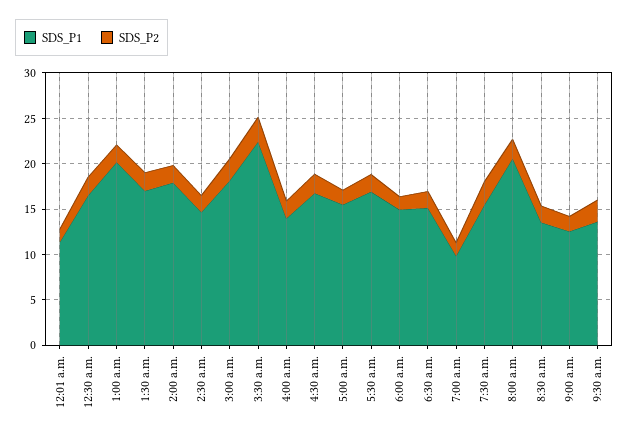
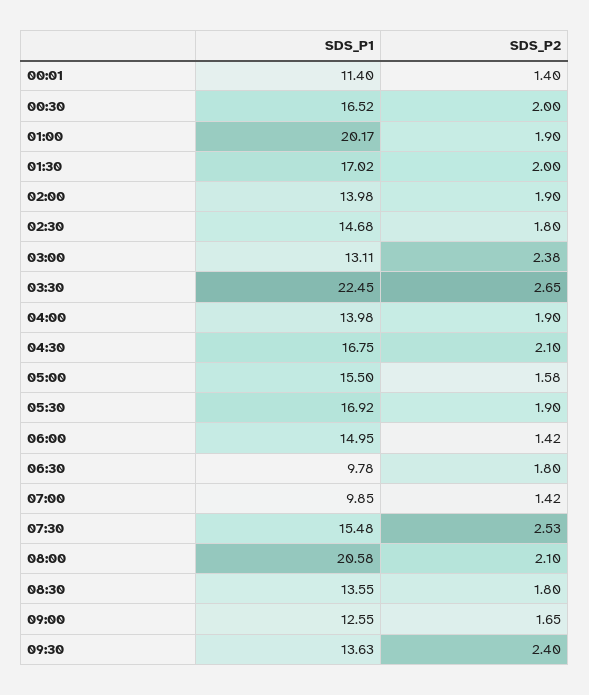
SDS_P1, 2:00 a.m.: 18 -> 13.98
SDS_P1, 3:00 a.m.: 18 -> 13.11
SDS_P1, 6:30 a.m.: 15 -> 9.78

